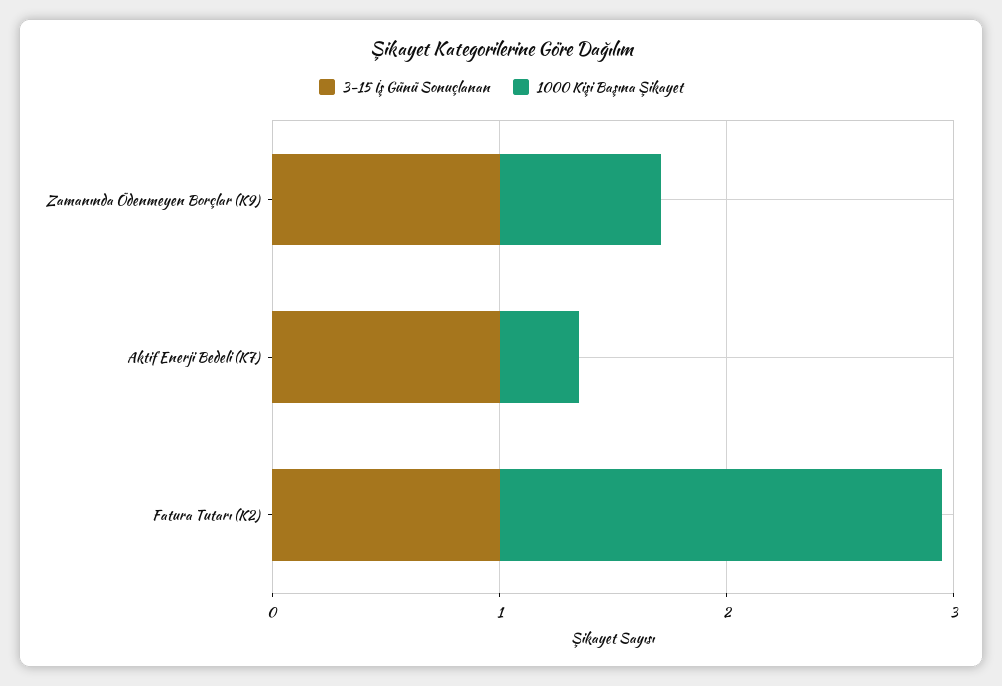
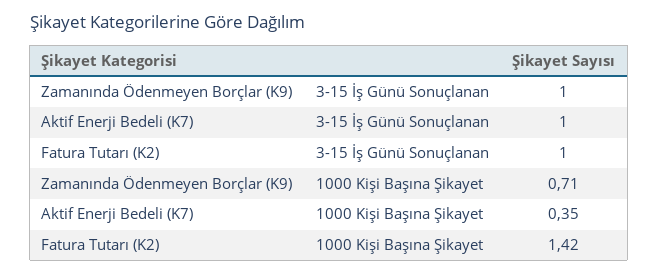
1000 Kişi Başına Şikayet, Fatura Tutarı (K2): 2 -> 1.42

